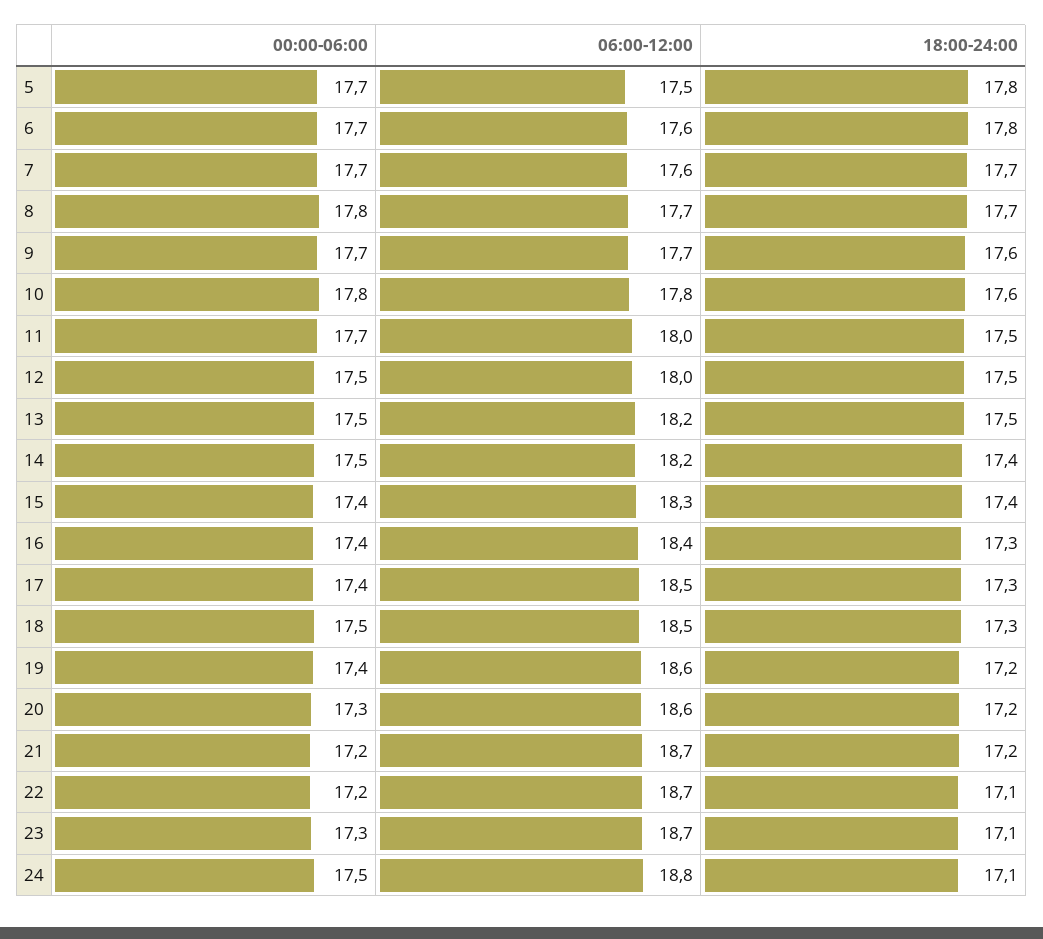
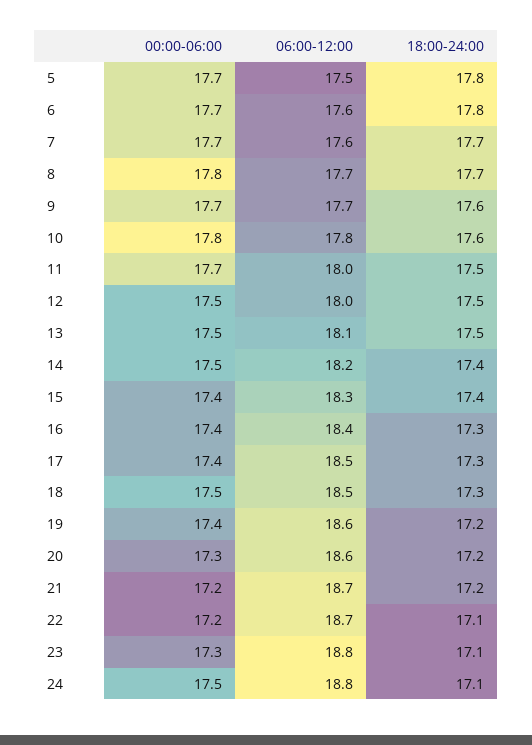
06:00-12:00, 13: 18.2 -> 18.1
06:00-12:00, 23: 18.7 -> 18.8

